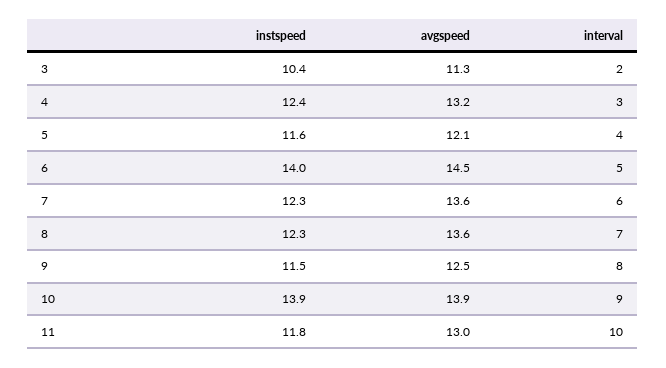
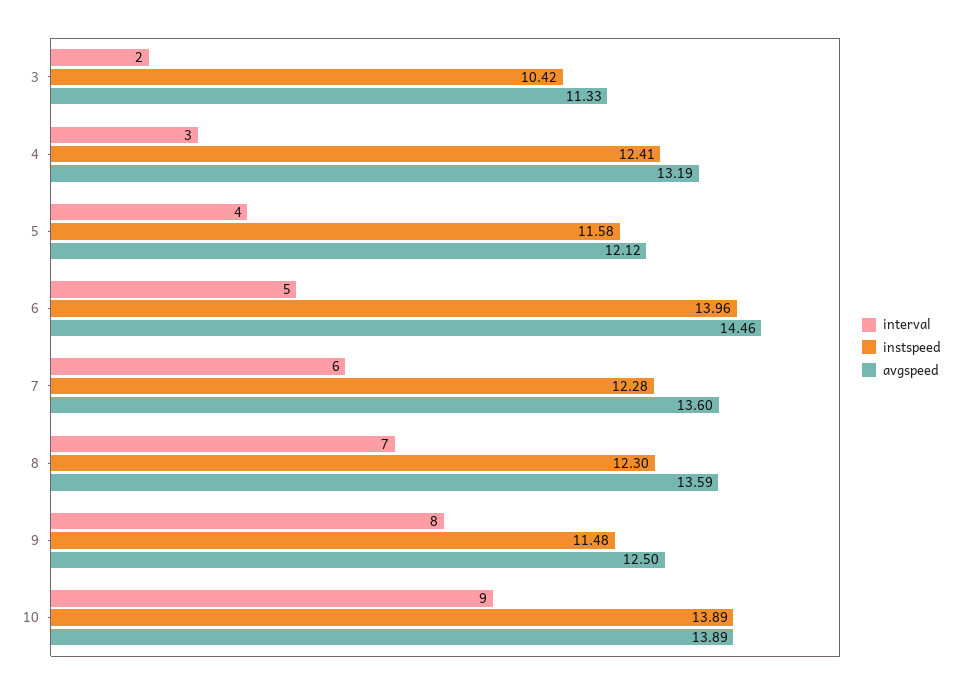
instspeed, 11: 11.8 -> none
avgspeed, 11: 13 -> none
interval, 11: 10 -> none

